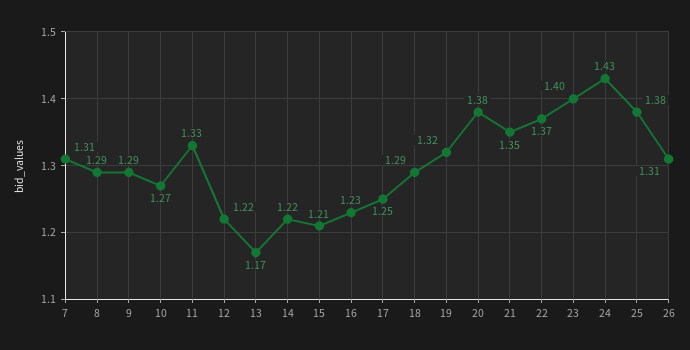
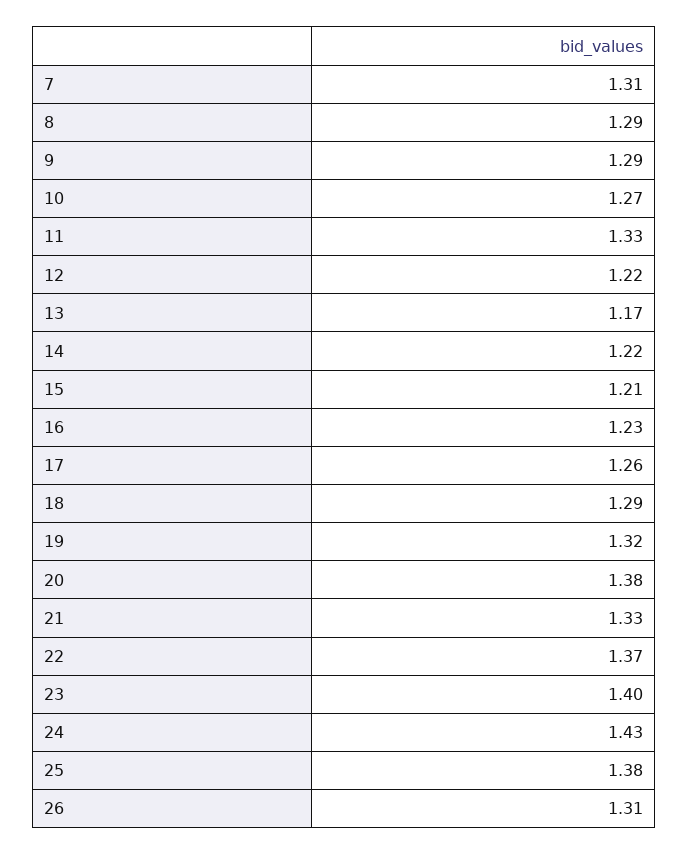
17: 1.25 -> 1.26
21: 1.35 -> 1.33

